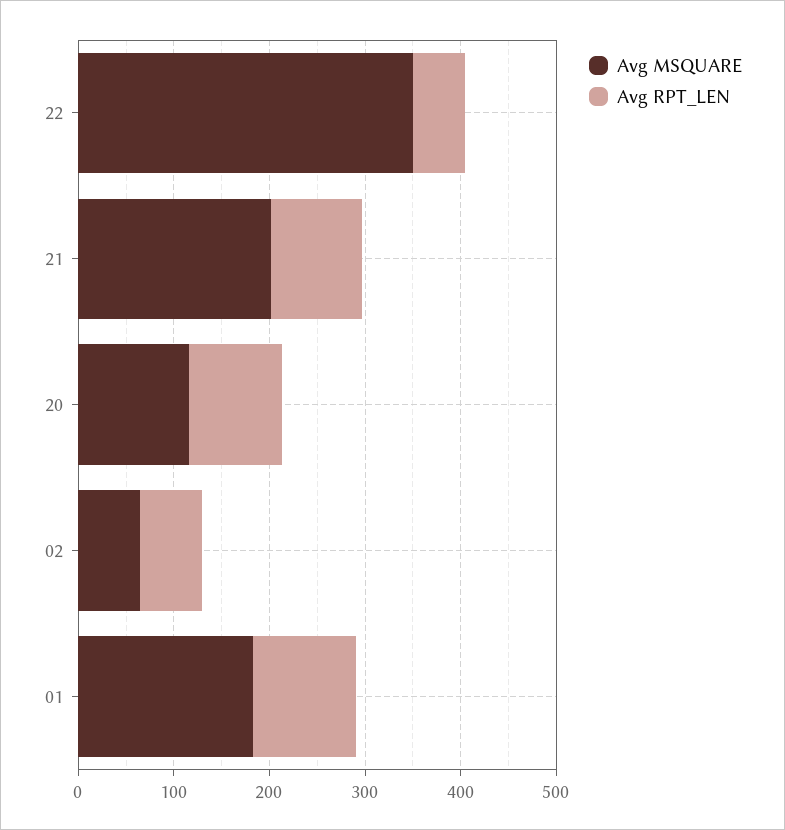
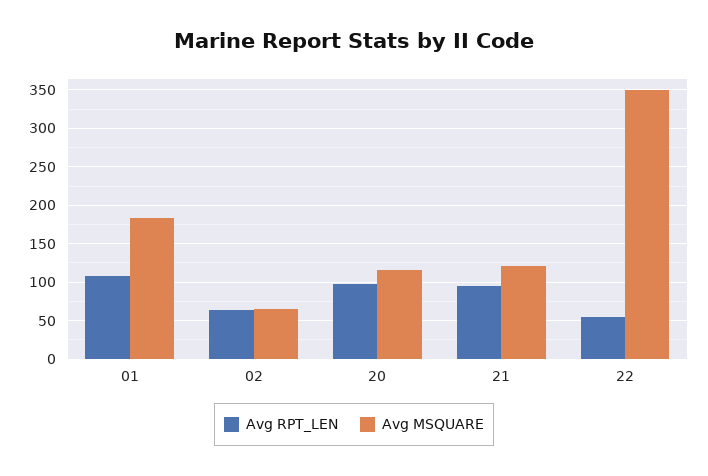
Avg MSQUARE, 21: 200 -> 120

